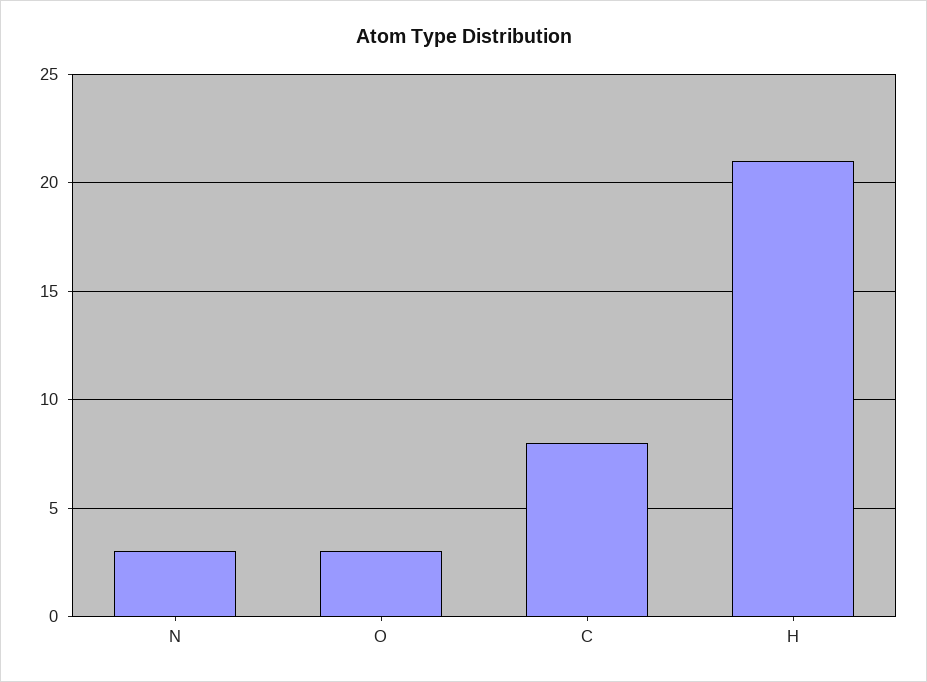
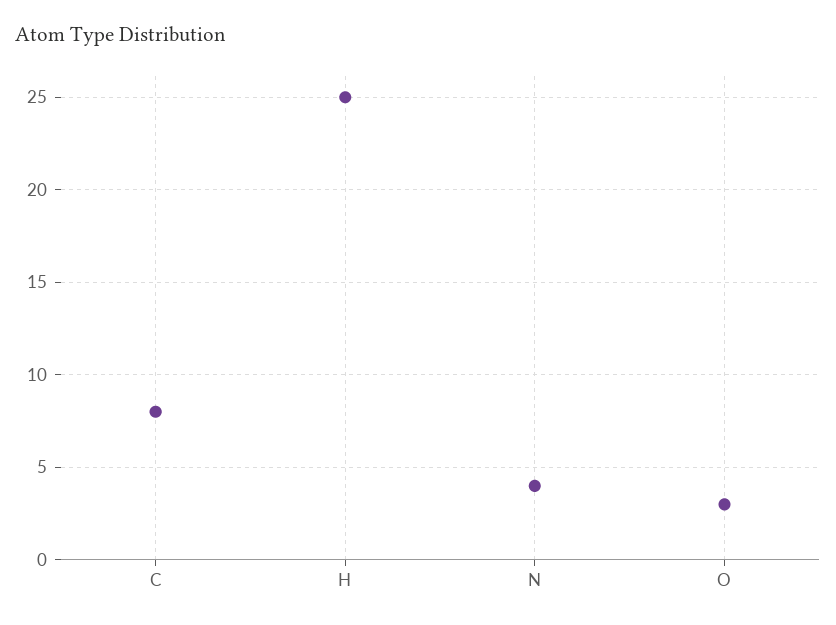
N: 3 -> 4
H: 21 -> 25

